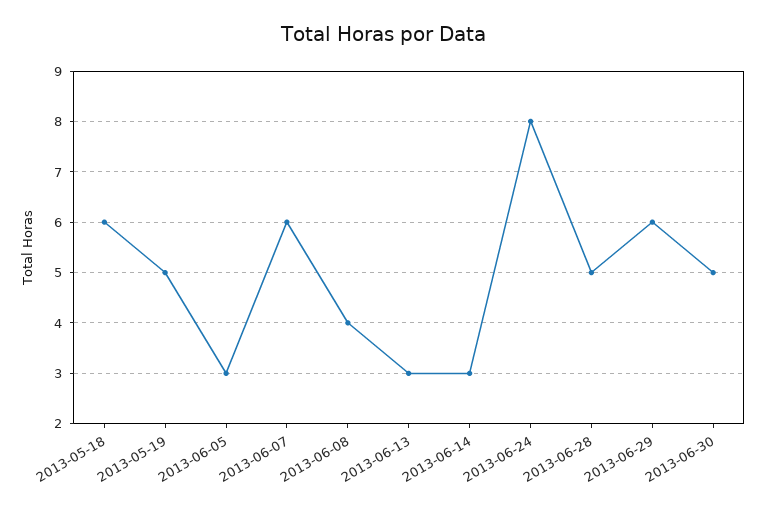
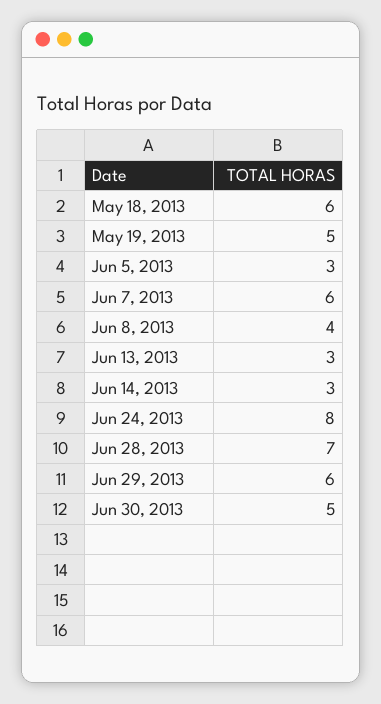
2013-06-28: 5 -> 7

